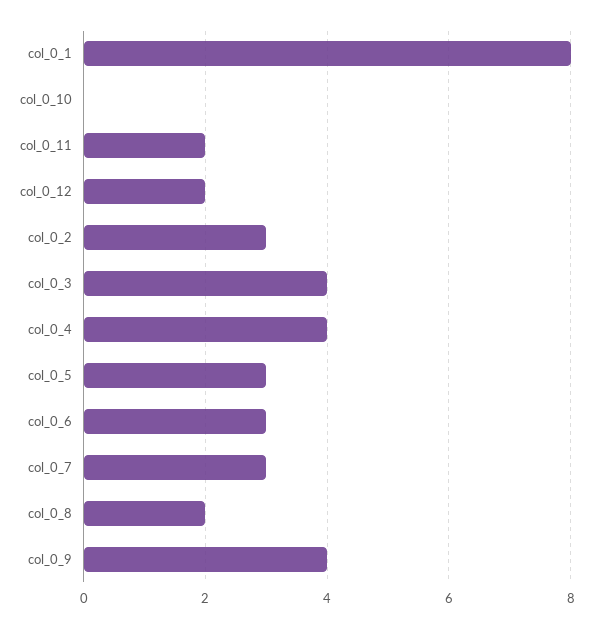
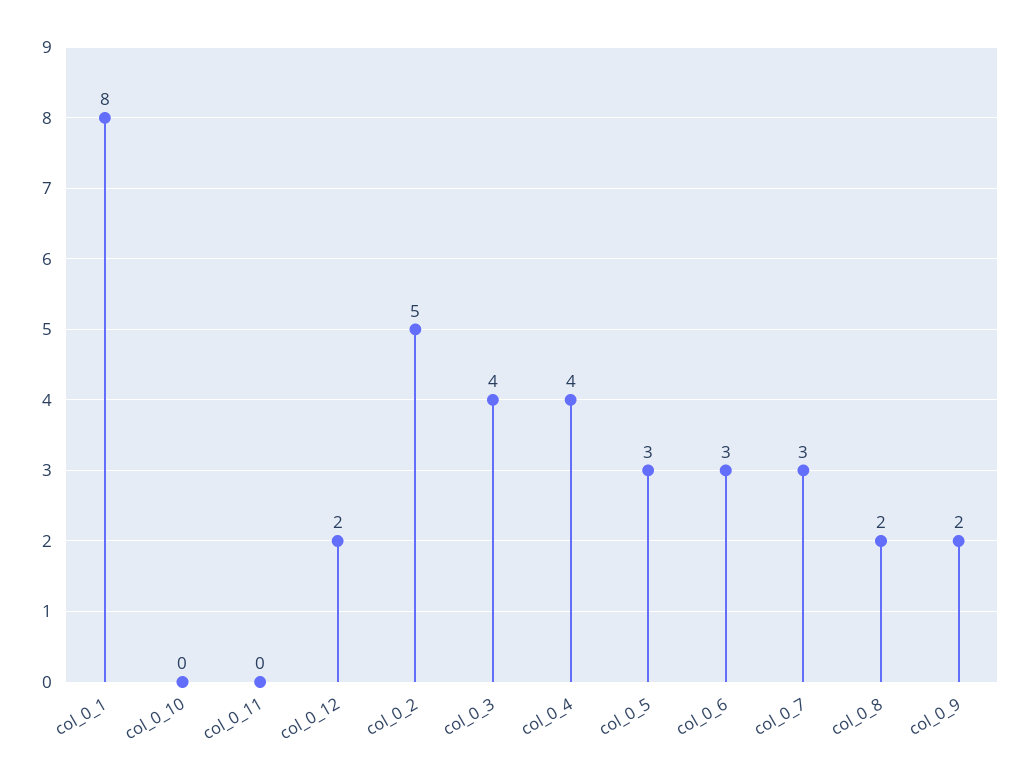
col_0_11: 2 -> 0
col_0_2: 3 -> 5
col_0_9: 4 -> 2

